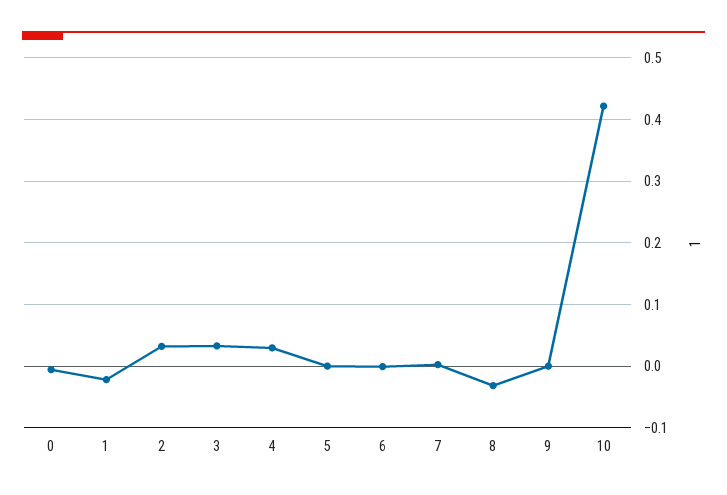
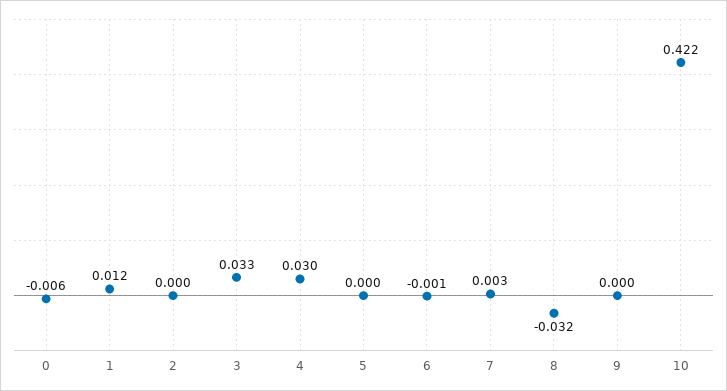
1: -0.02 -> 0.012
2: 0.03 -> 0

